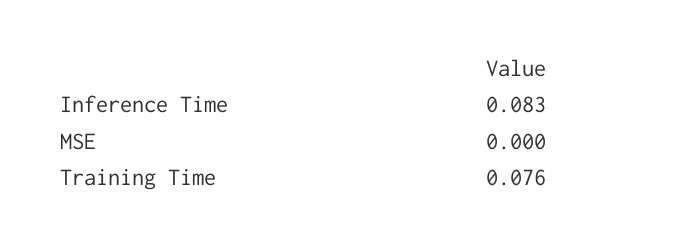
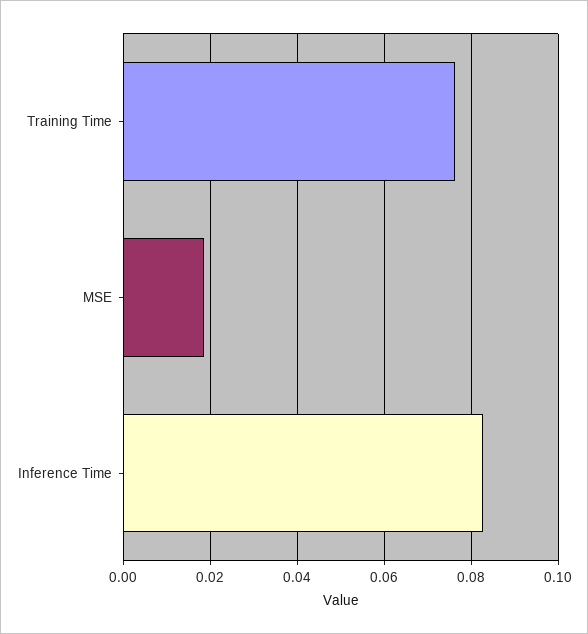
MSE: 0 -> 0.018

